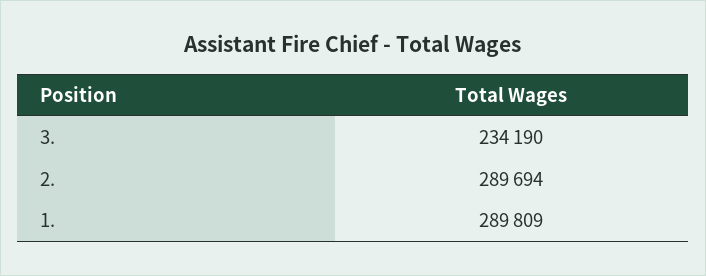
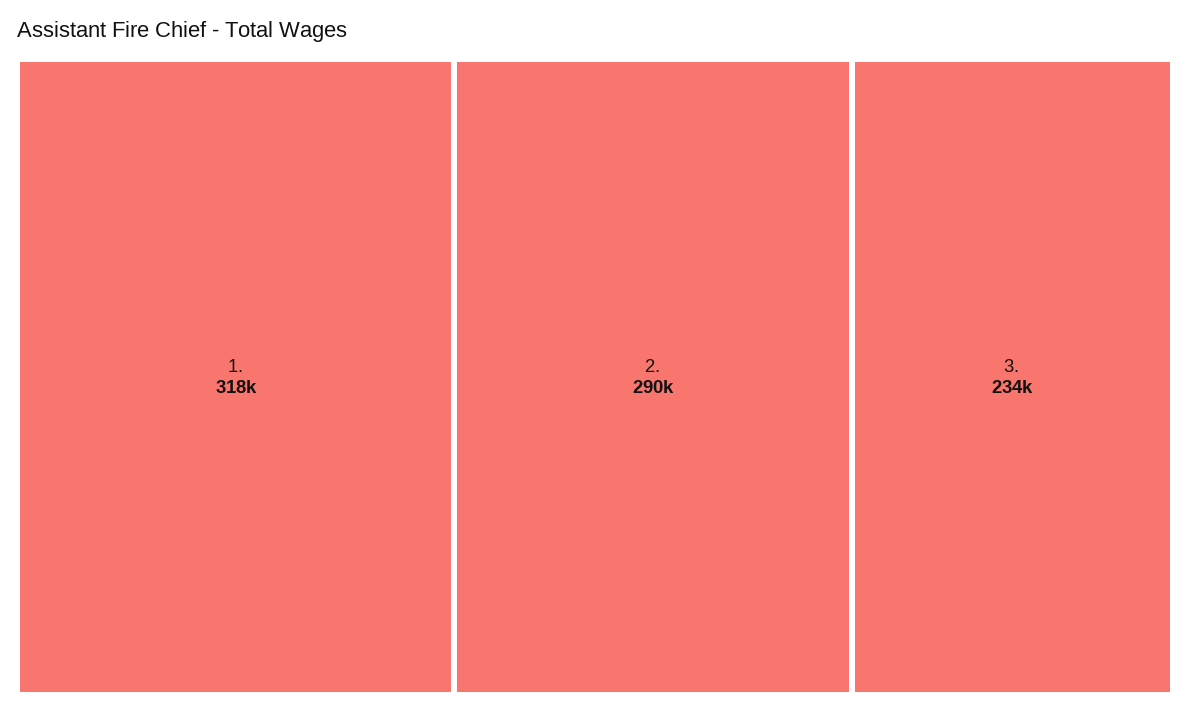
1.: 289809 -> 318000

